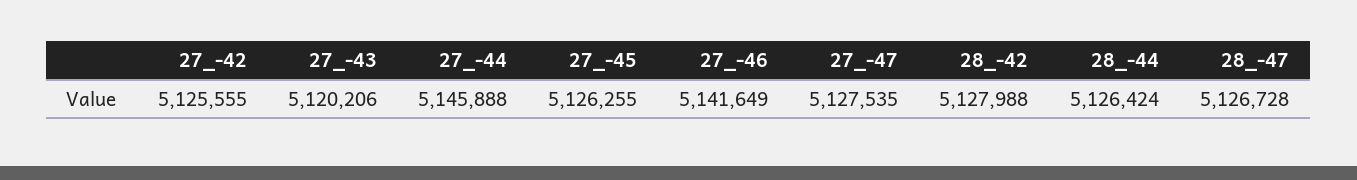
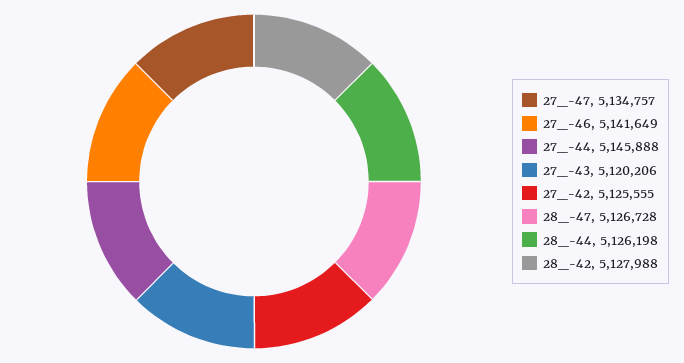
27_-45: 5126255 -> none
27_-47: 5127535 -> 5134757
28_-44: 5126424 -> 5126198

